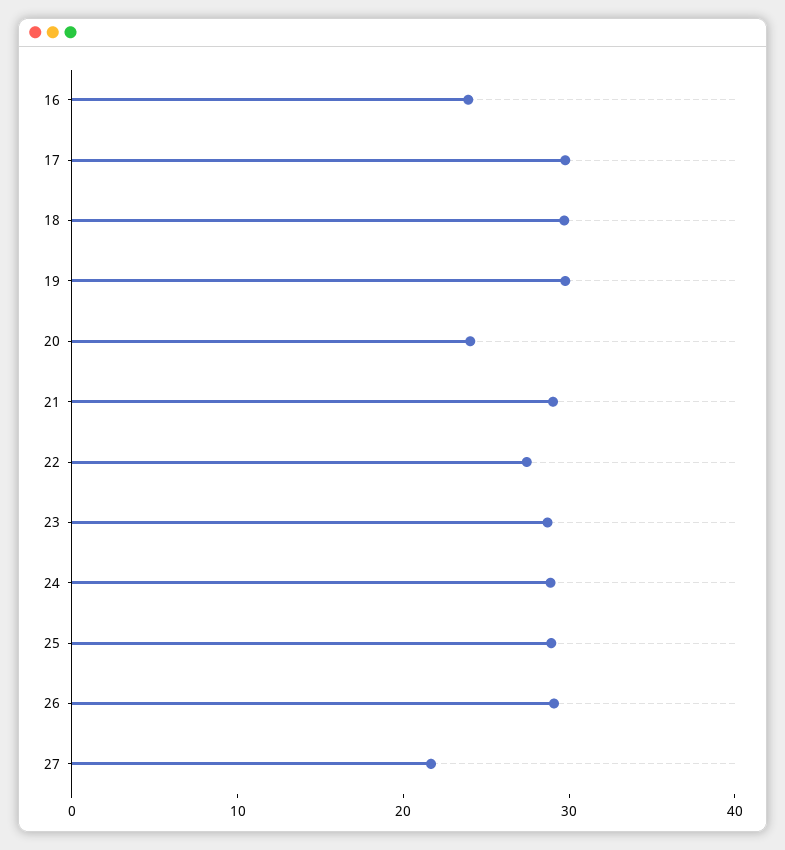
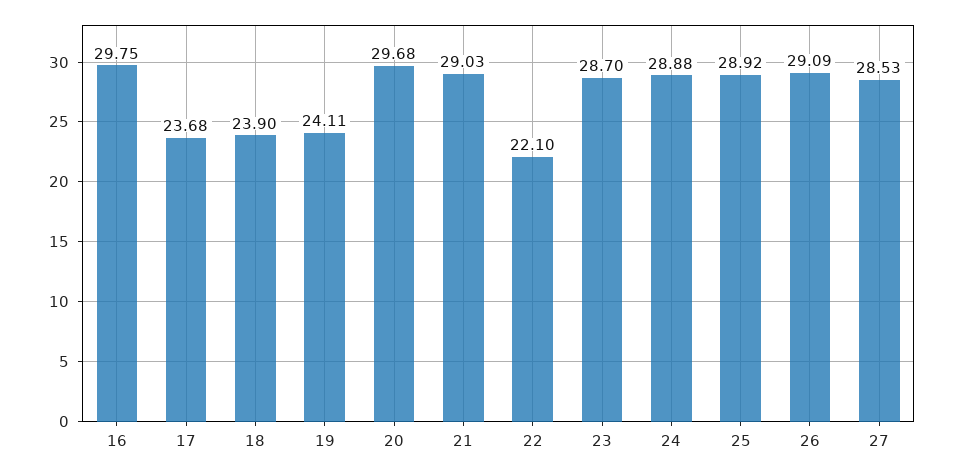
16: 24 -> 29.75
17: 30 -> 23.68
18: 30 -> 23.9
19: 30 -> 24.11
20: 24 -> 29.68
22: 28 -> 22.1
27: 22 -> 28.53

